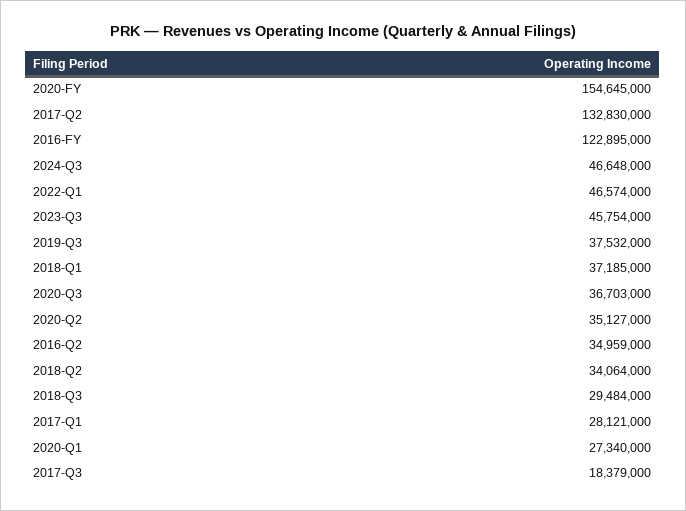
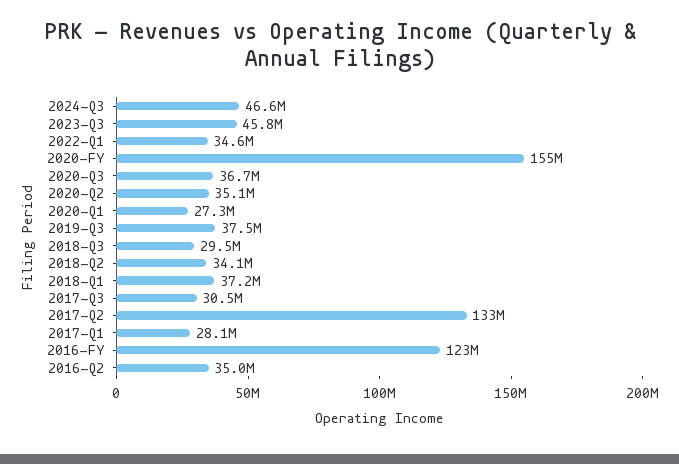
2022-Q1: 46574000 -> 34600000
2017-Q3: 18379000 -> 30500000

